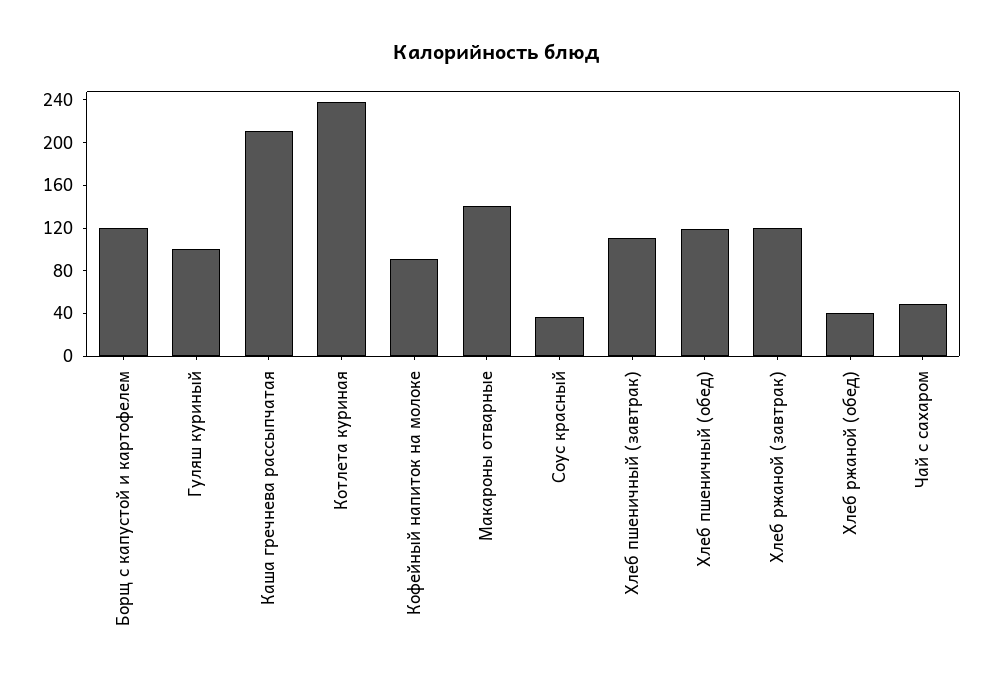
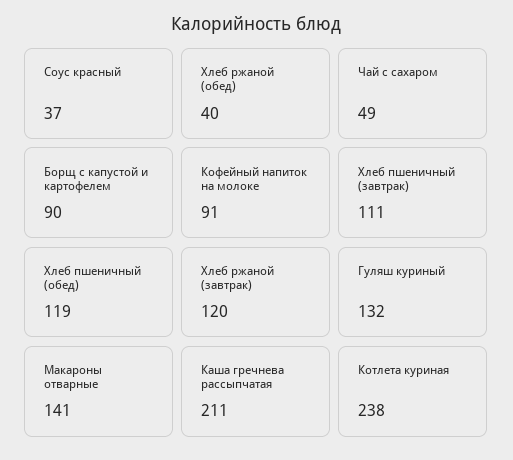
Борщ с капустой и картофелем: 120 -> 90
Гуляш куриный: 100 -> 132

